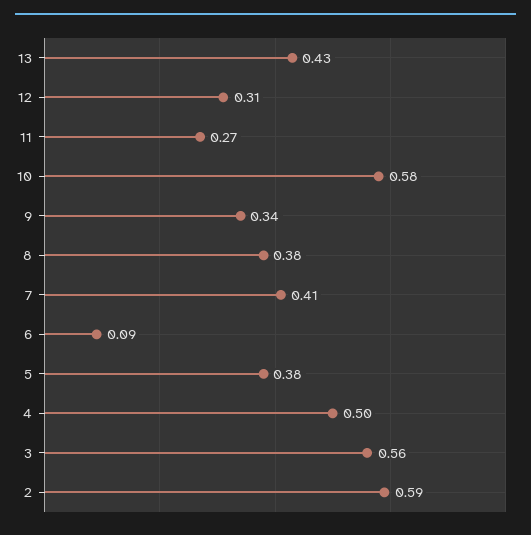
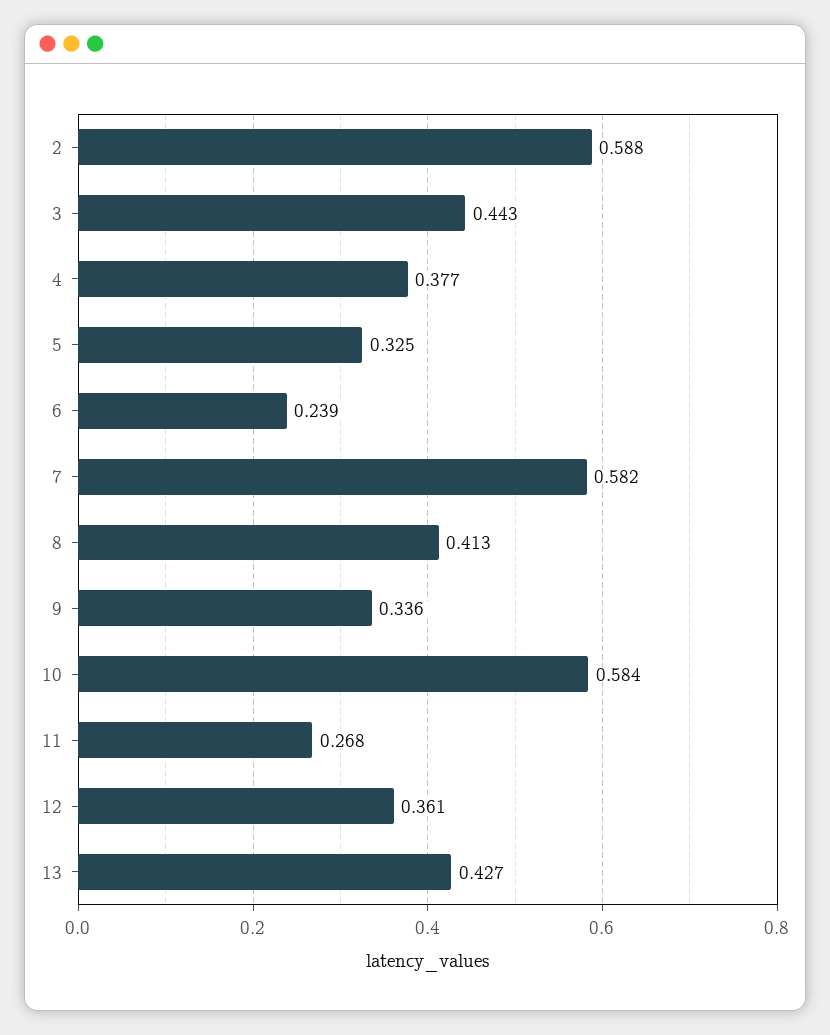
12: 0.31 -> 0.361
8: 0.38 -> 0.413
7: 0.41 -> 0.582
6: 0.09 -> 0.239
5: 0.38 -> 0.325
4: 0.5 -> 0.377
3: 0.56 -> 0.443

